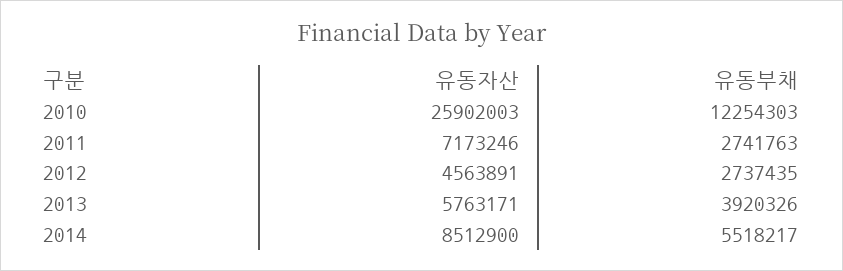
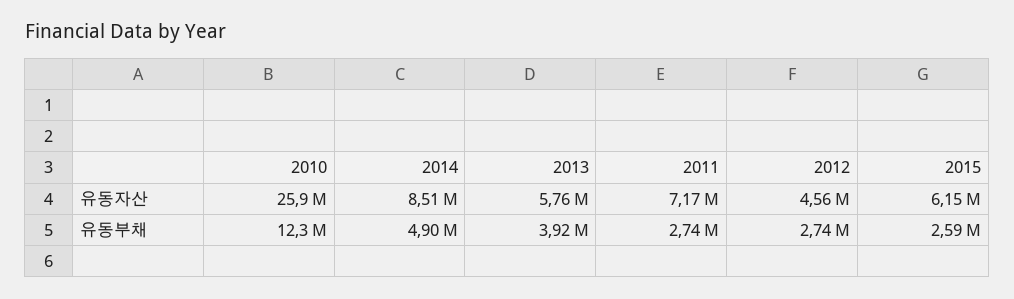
유동부채, 2014: 5518217 -> 4900000
유동자산, 2015: none -> 6150000
유동부채, 2015: none -> 2590000

